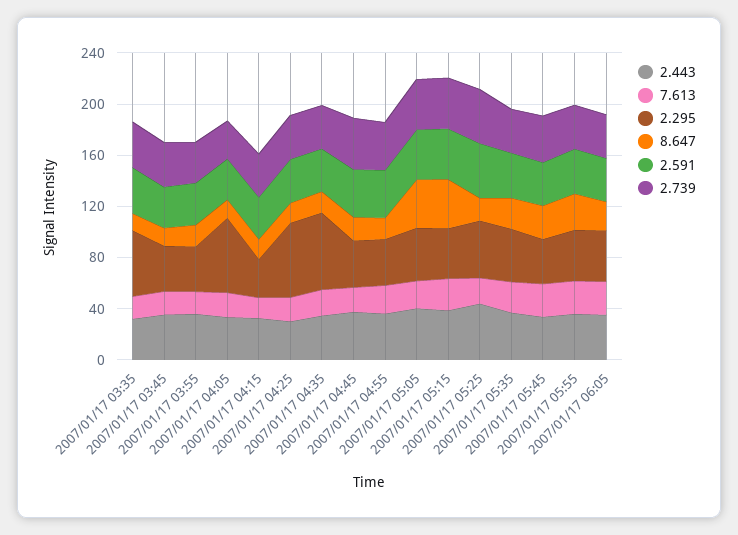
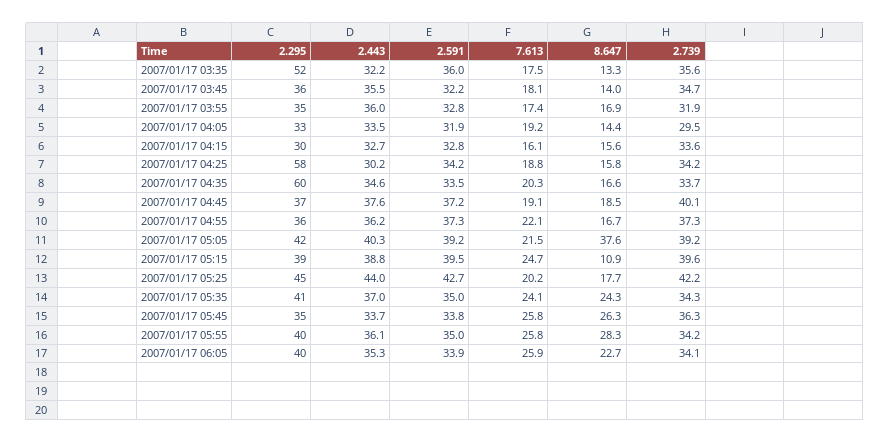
2.295, 2007/01/17 04:05: 60 -> 33
8.647, 2007/01/17 05:15: 40 -> 10.9

